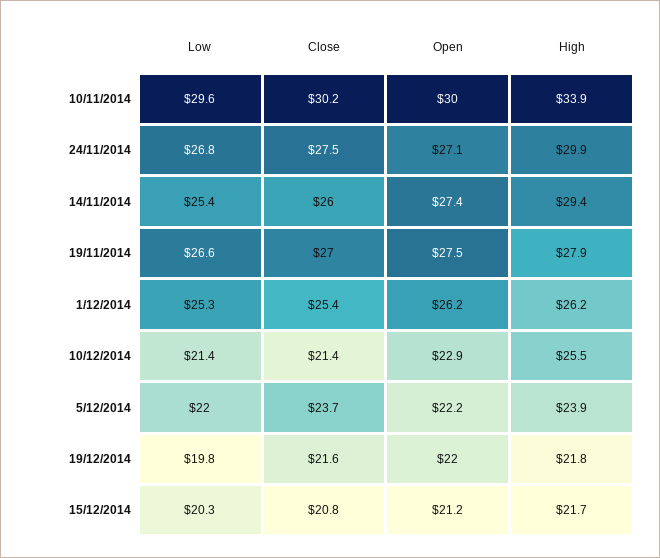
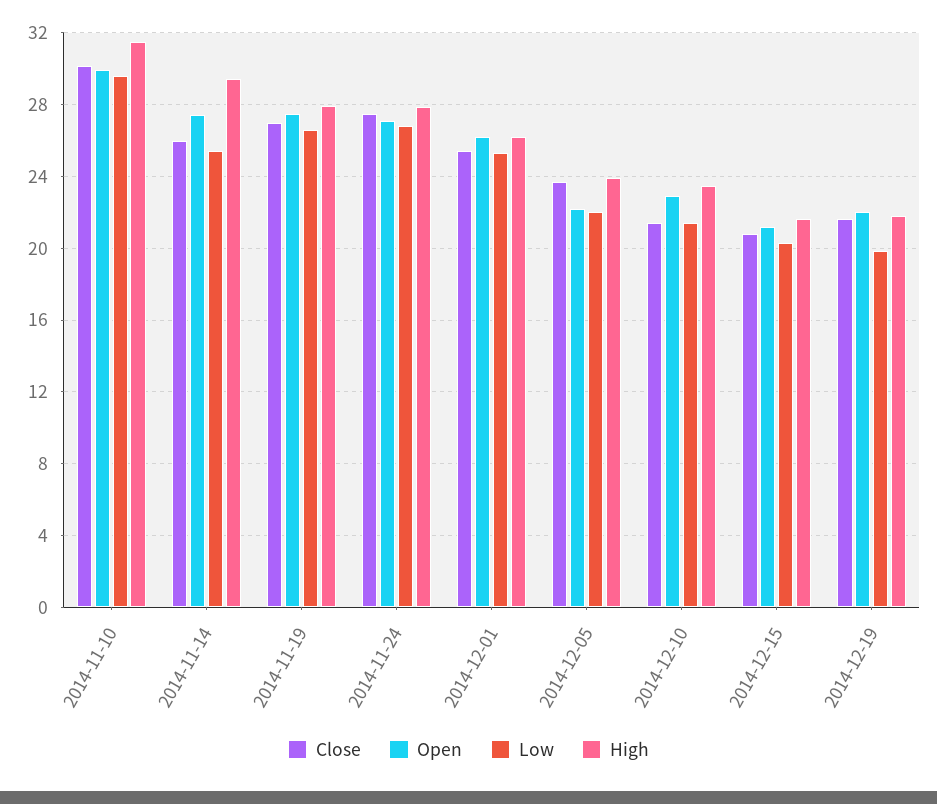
High, 10/11/2014: 33.9 -> 31.5
High, 24/11/2014: 29.9 -> 28
High, 10/12/2014: 25.5 -> 23.5

